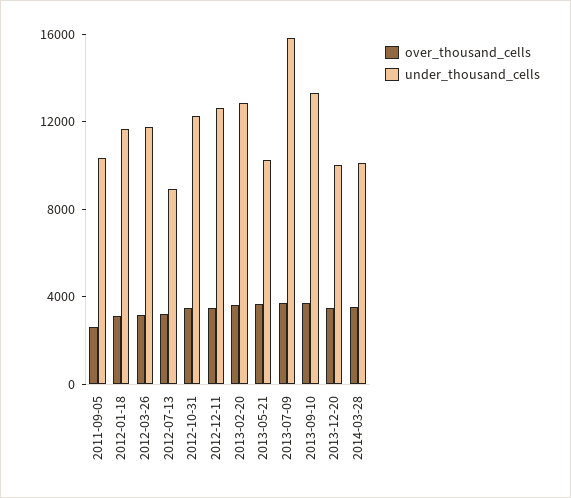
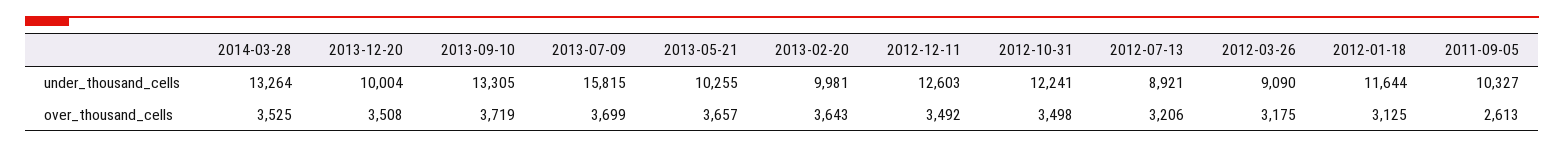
under_thousand_cells, 2012-03-26: 12000 -> 9090
under_thousand_cells, 2013-02-20: 13000 -> 9981
under_thousand_cells, 2014-03-28: 10000 -> 13264

